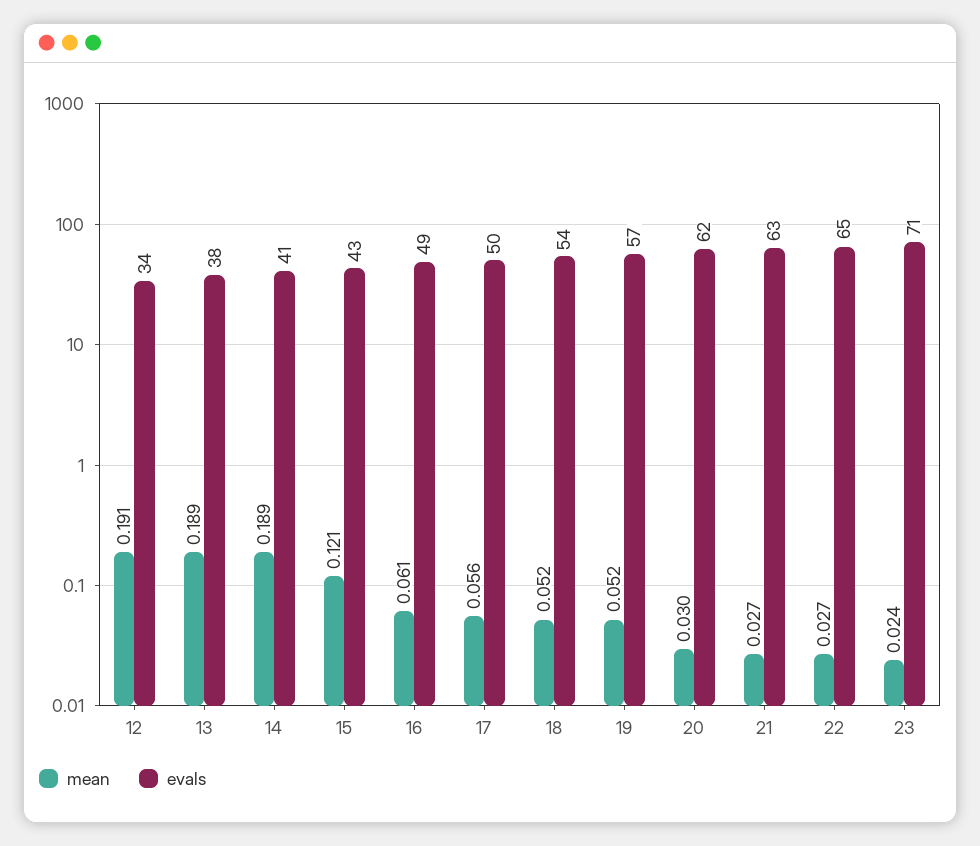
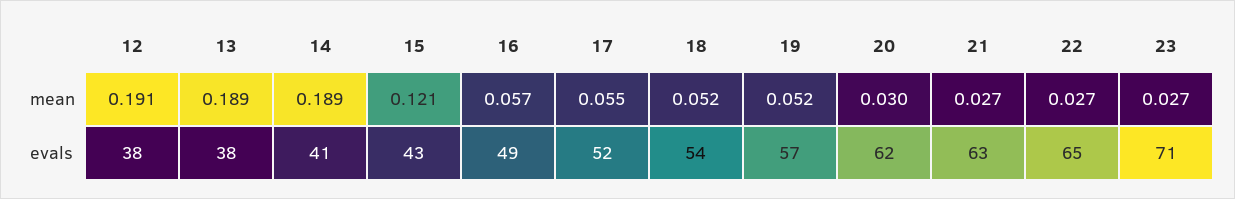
evals, 12: 34 -> 38
mean, 16: 0.061 -> 0.057
mean, 17: 0.056 -> 0.055
evals, 17: 50 -> 52
mean, 23: 0.024 -> 0.027

